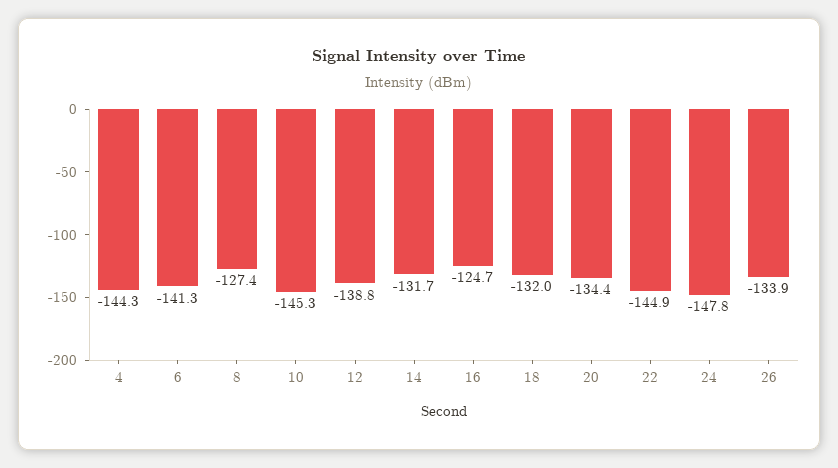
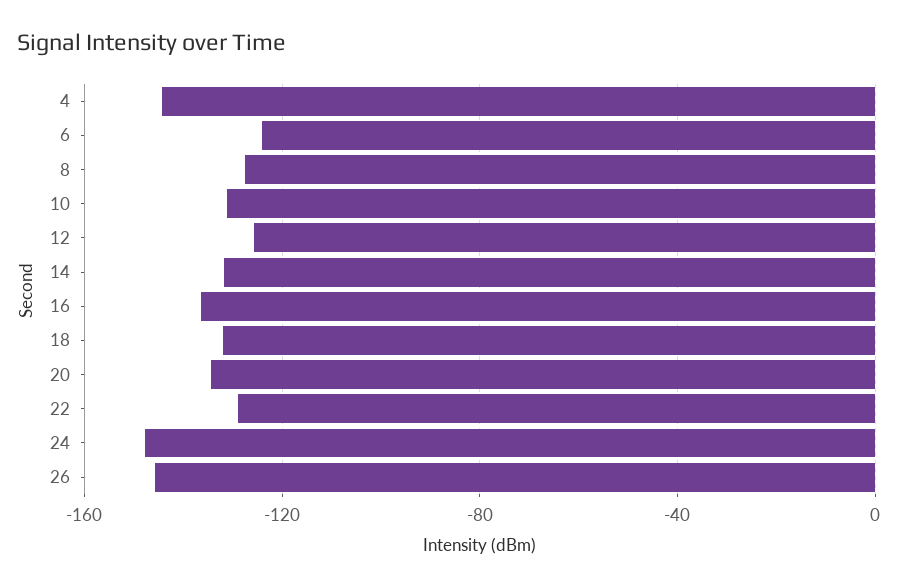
6: -141.3 -> -125
10: -145.3 -> -130
12: -138.8 -> -125
16: -124.7 -> -135
22: -144.9 -> -130
26: -133.9 -> -145

